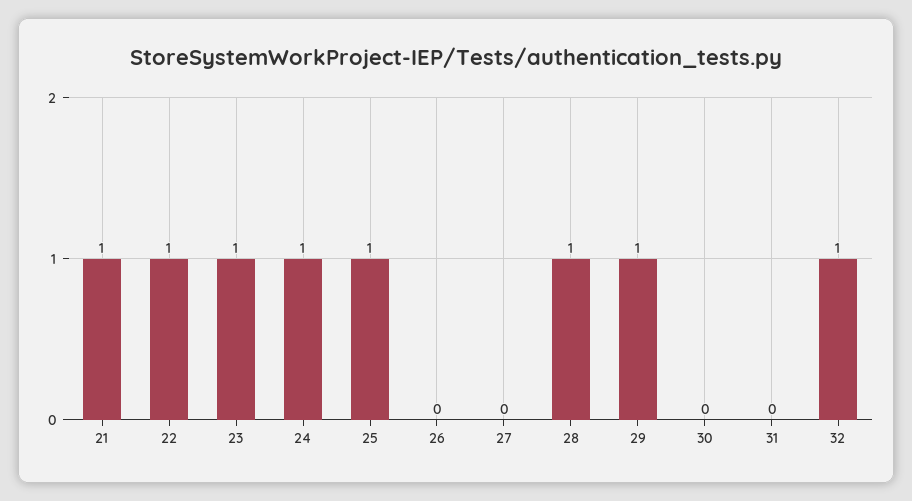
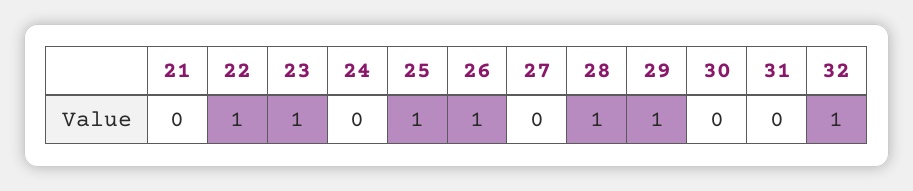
21: 1 -> 0
24: 1 -> 0
26: 0 -> 1

